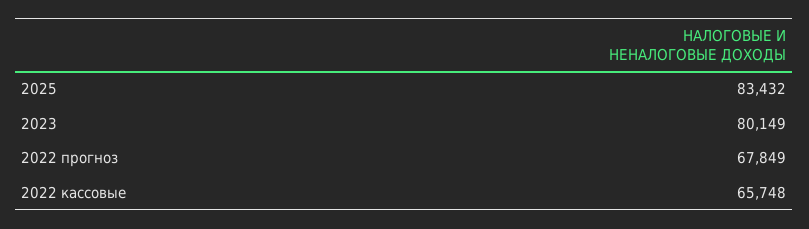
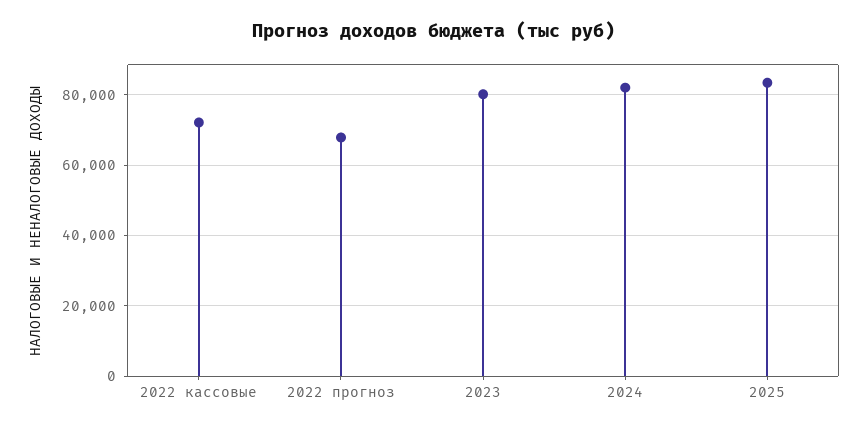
2022 кассовые: 65748 -> 72000
2024: none -> 82000

